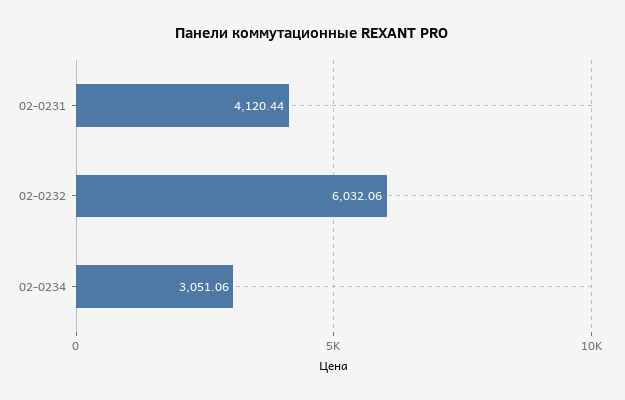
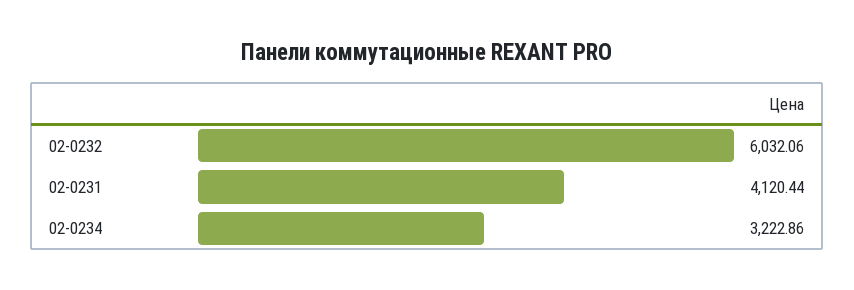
02-0234: 3051.06 -> 3222.86

